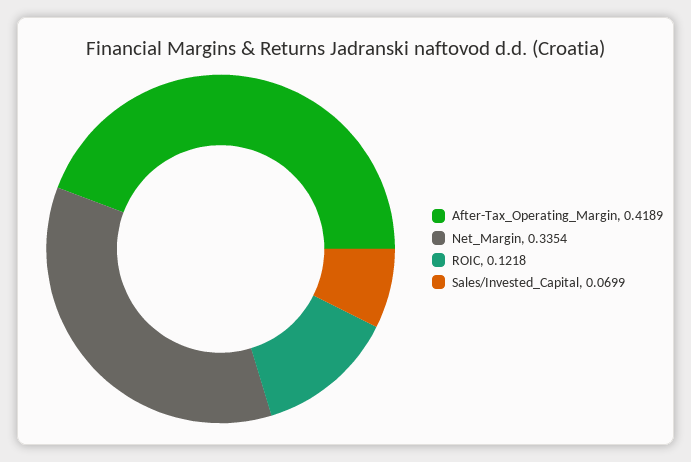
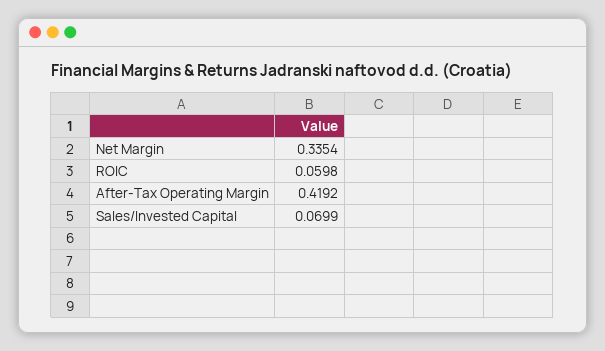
After-Tax_Operating_Margin: 0.4189 -> 0.4192
ROIC: 0.1218 -> 0.0598

